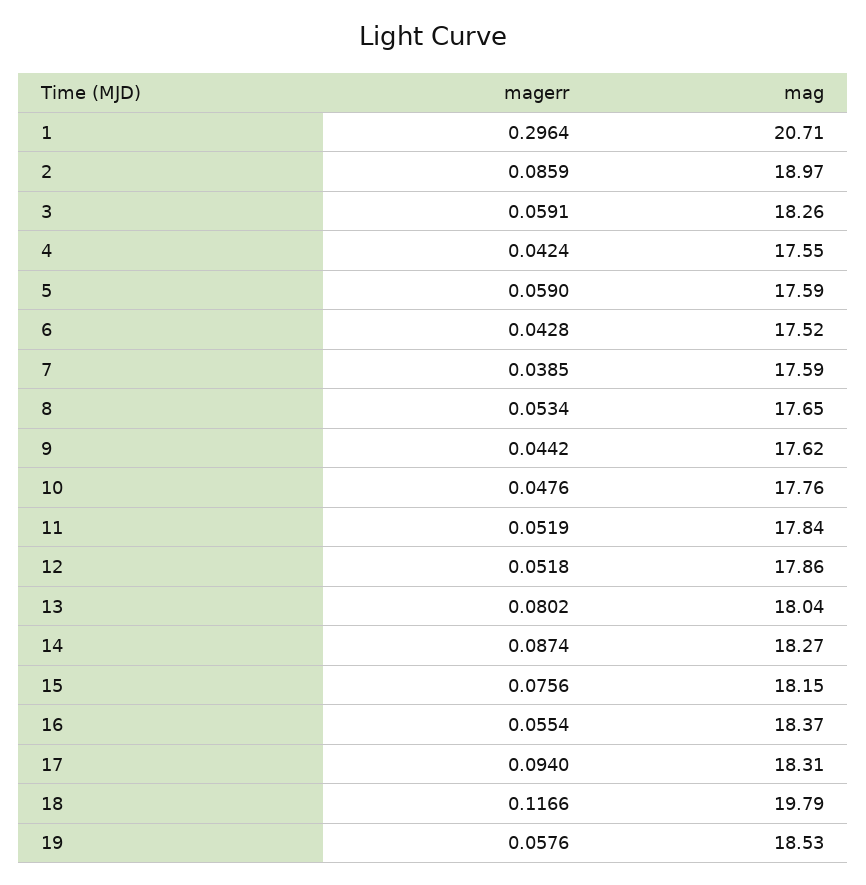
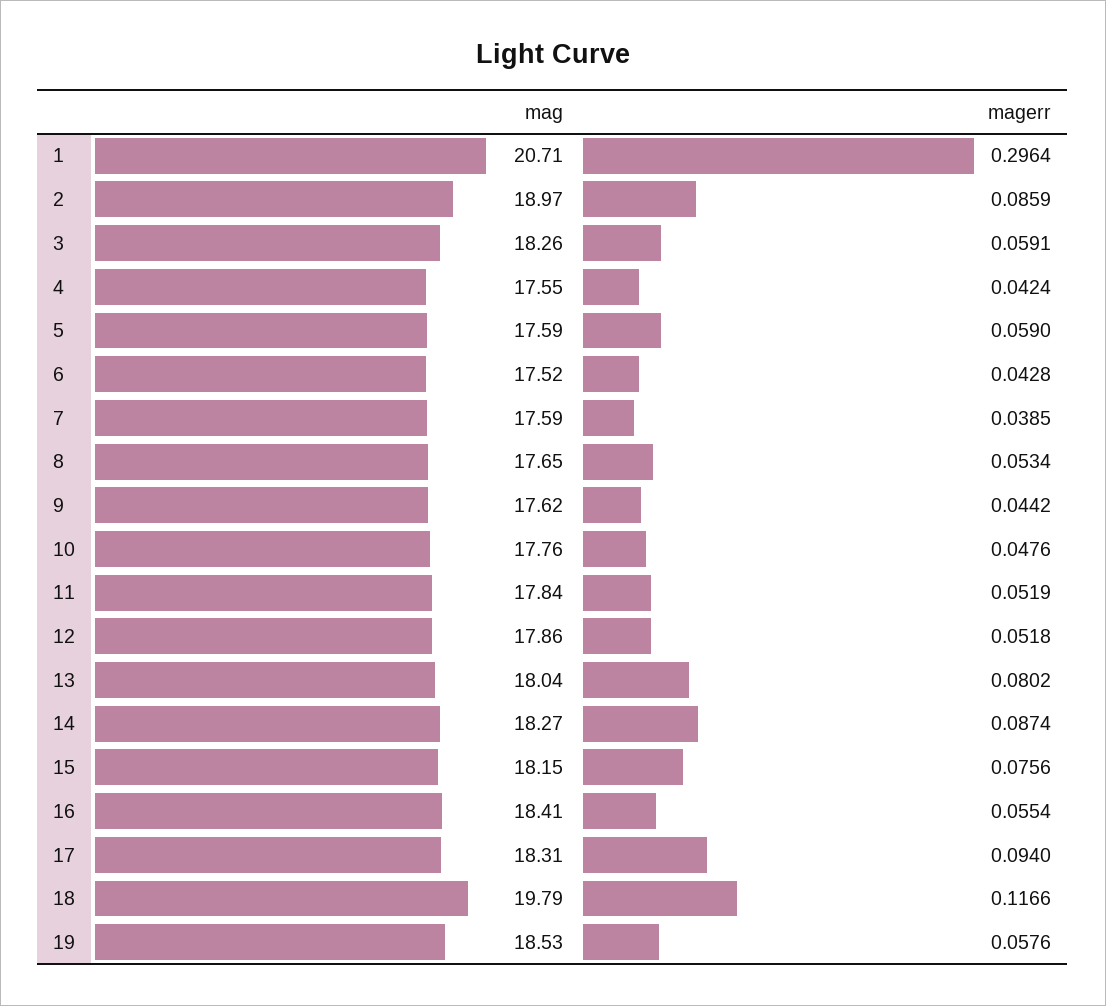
mag, 16: 18.37 -> 18.41

